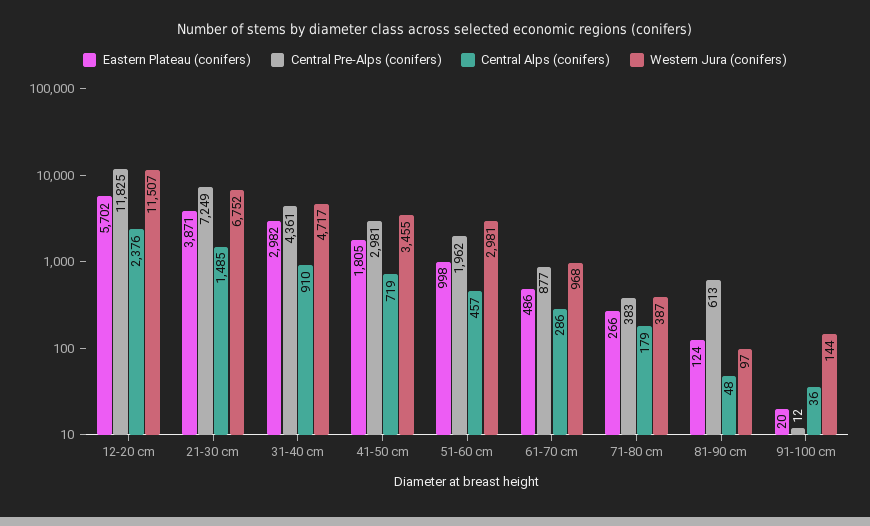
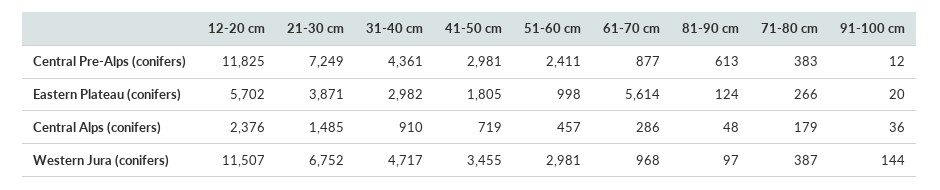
Central Pre-Alps (conifers), 51-60 cm: 1962 -> 2411
Eastern Plateau (conifers), 61-70 cm: 486 -> 5614

